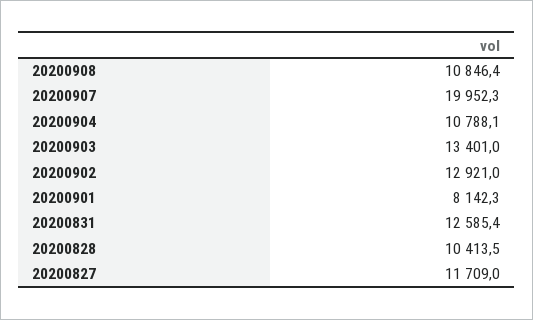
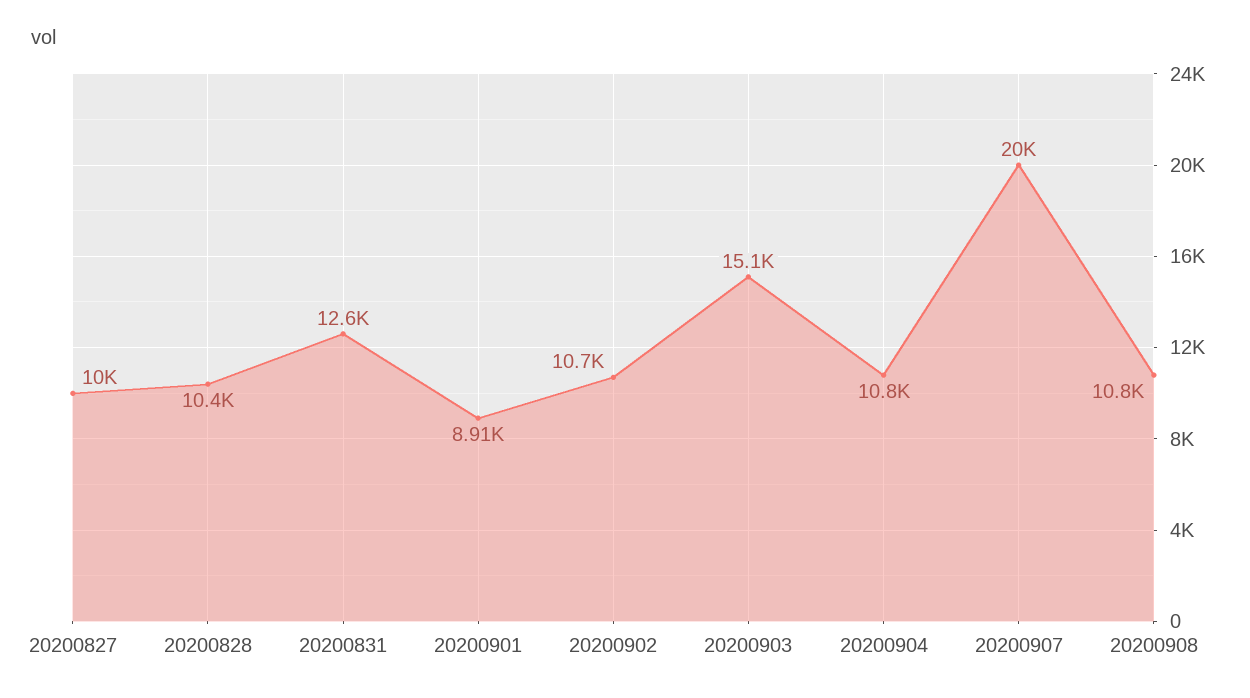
20200903: 13401 -> 15100
20200902: 12921 -> 10700
20200901: 8142.3 -> 8910
20200827: 11709 -> 10000

